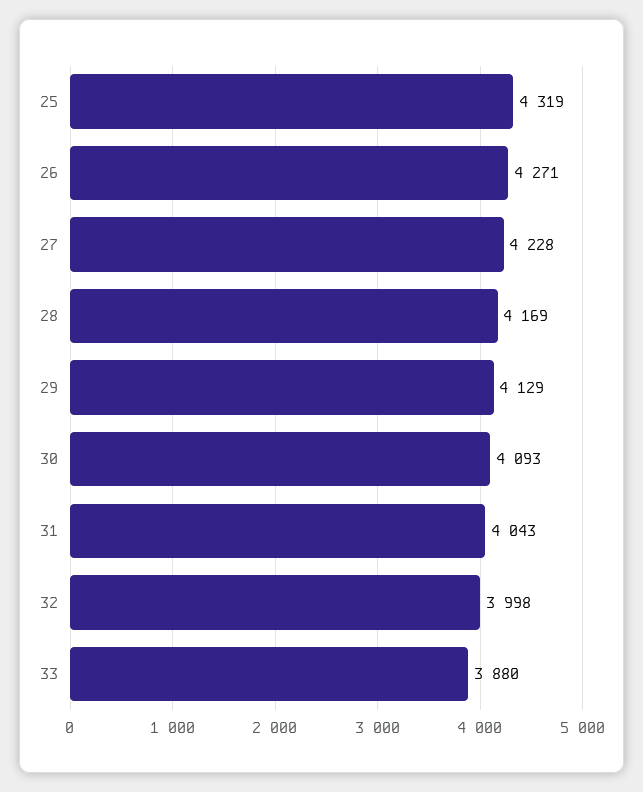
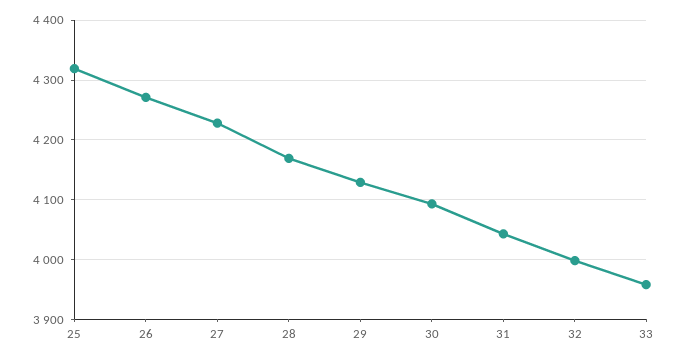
33: 3880 -> 3960

